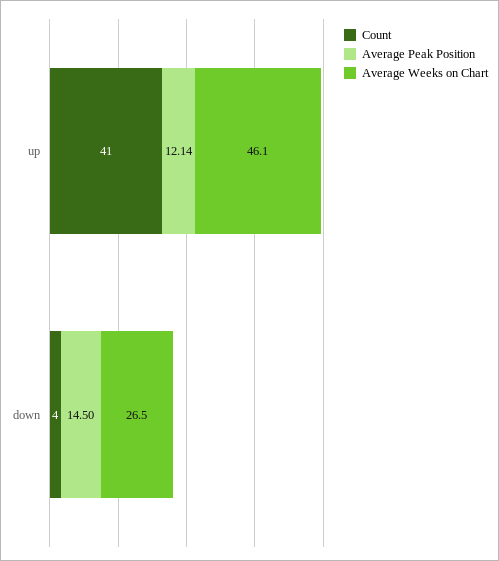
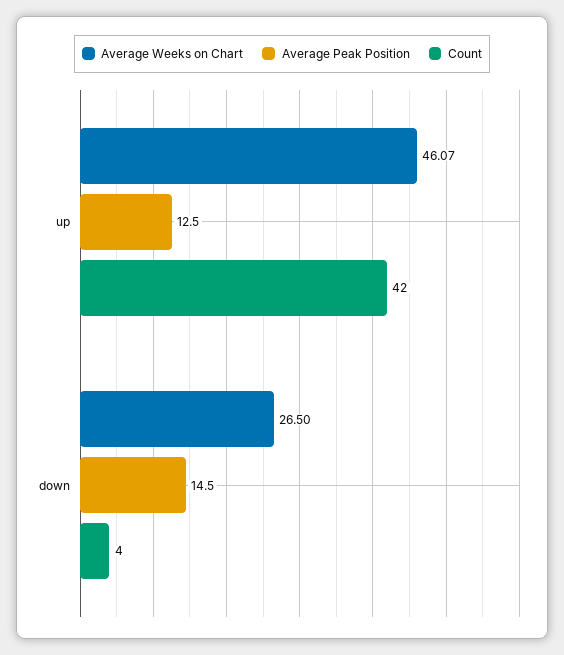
Count, up: 41 -> 42
Average Peak Position, up: 12.14 -> 12.5

